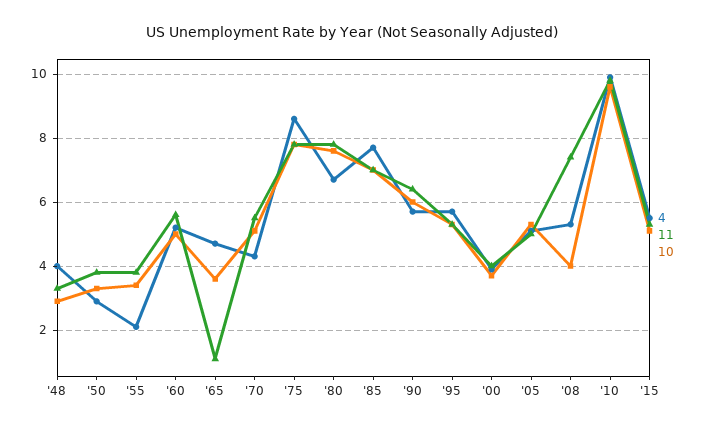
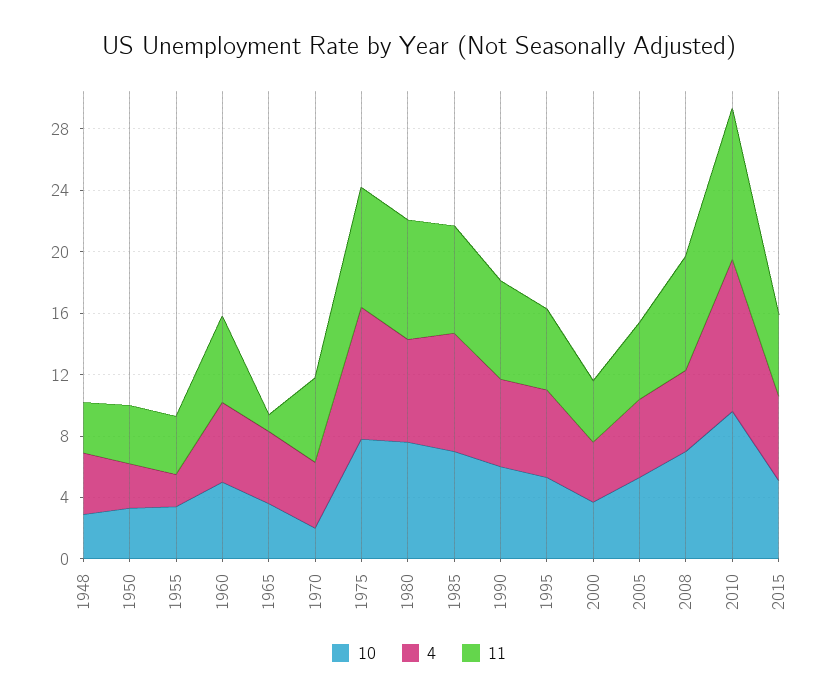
10, '70: 5 -> 2
10, '08: 4 -> 7

